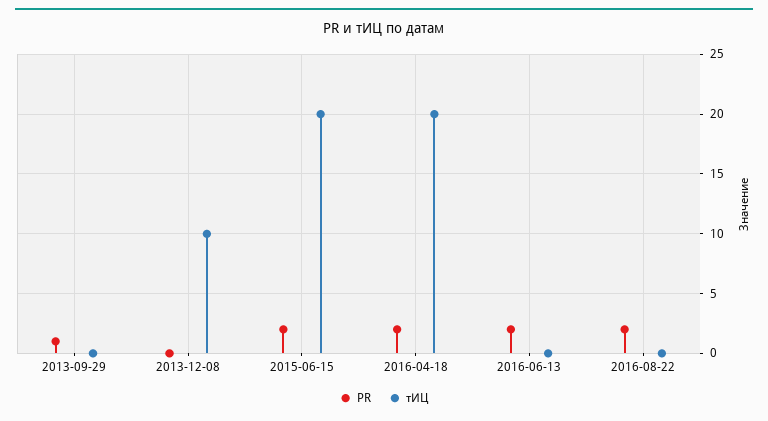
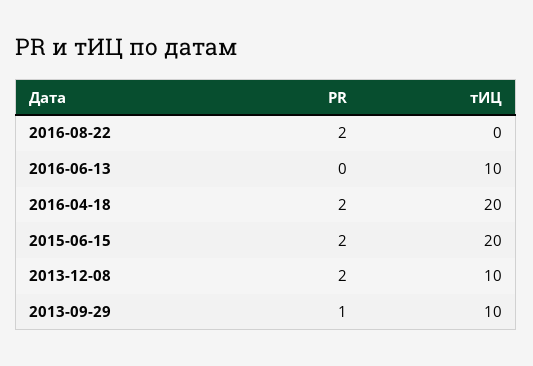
тИЦ, 2013-09-29: 0 -> 10
PR, 2013-12-08: 0 -> 2
PR, 2016-06-13: 2 -> 0
тИЦ, 2016-06-13: 0 -> 10

